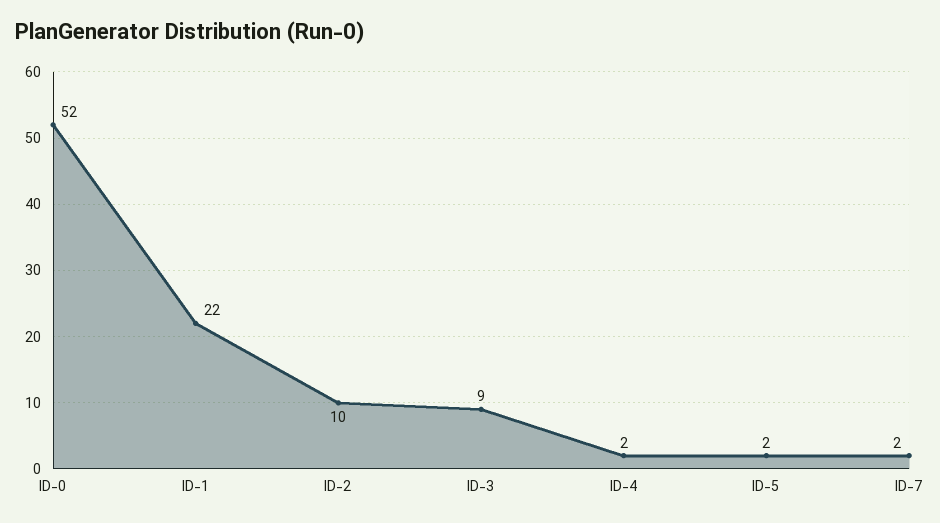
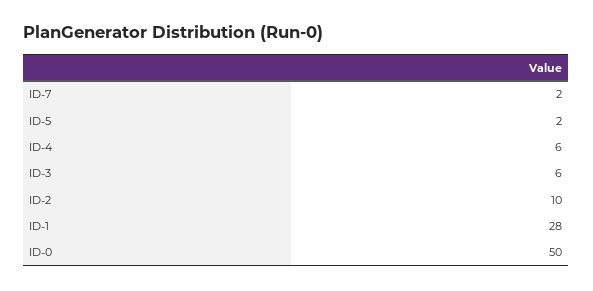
ID-0: 52 -> 50
ID-1: 22 -> 28
ID-3: 9 -> 6
ID-4: 2 -> 6

